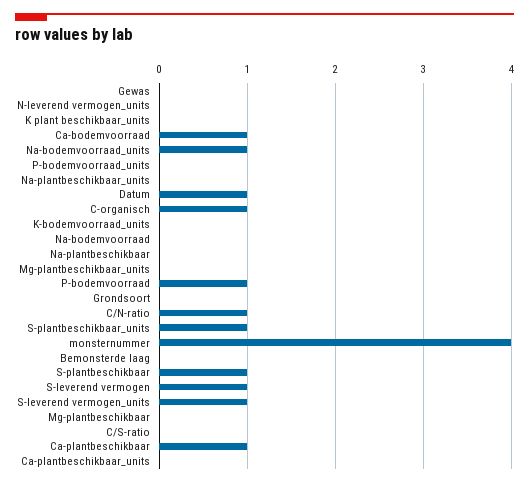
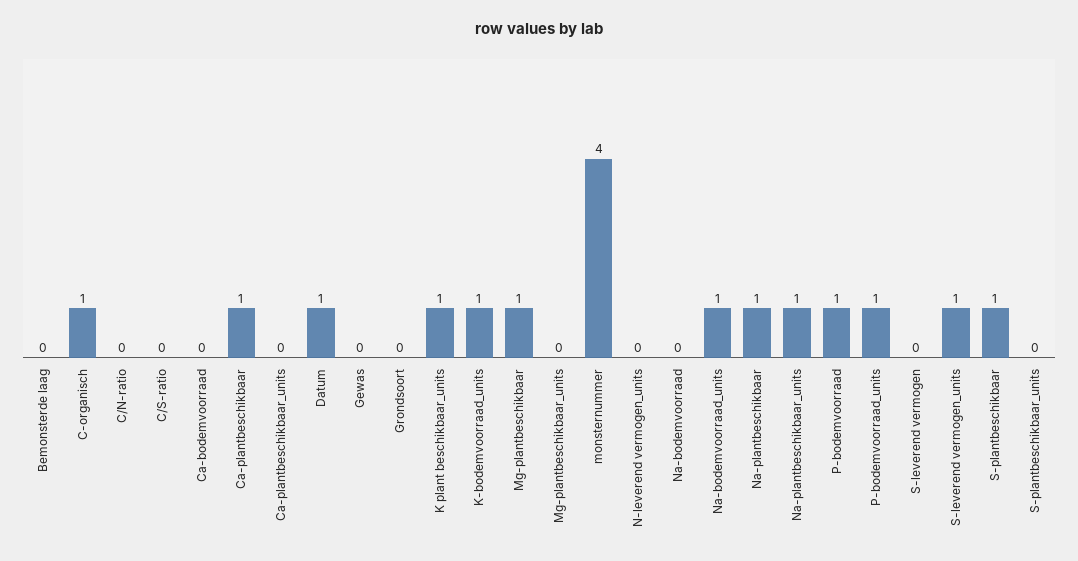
K plant beschikbaar_units: 0 -> 1
Ca-bodemvoorraad: 1 -> 0
P-bodemvoorraad_units: 0 -> 1
Na-plantbeschikbaar_units: 0 -> 1
K-bodemvoorraad_units: 0 -> 1
Na-plantbeschikbaar: 0 -> 1
C/N-ratio: 1 -> 0
S-plantbeschikbaar_units: 1 -> 0
S-leverend vermogen: 1 -> 0
Mg-plantbeschikbaar: 0 -> 1

